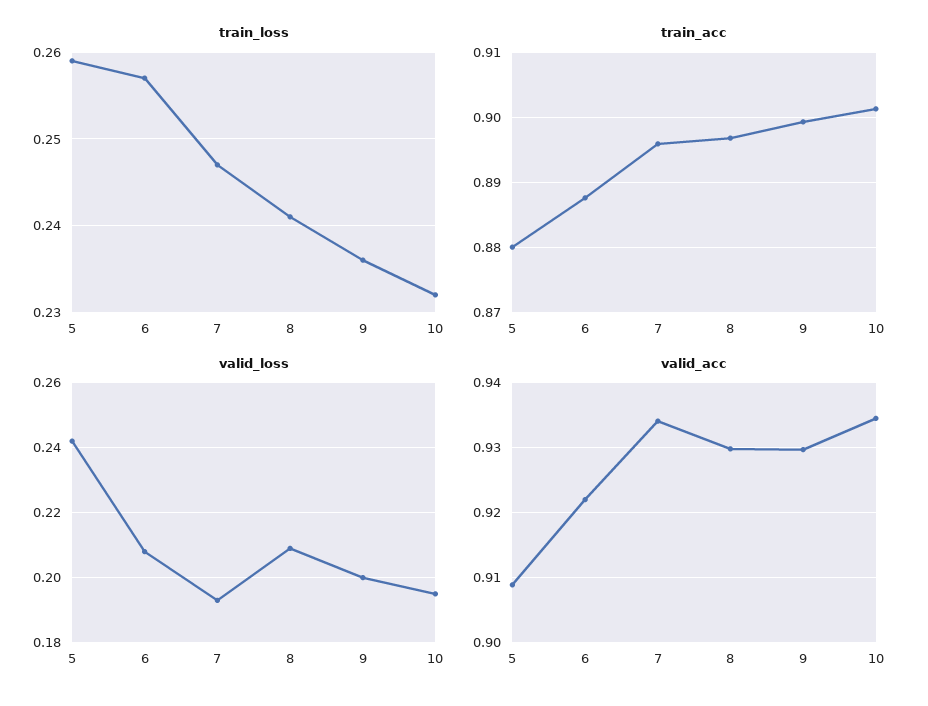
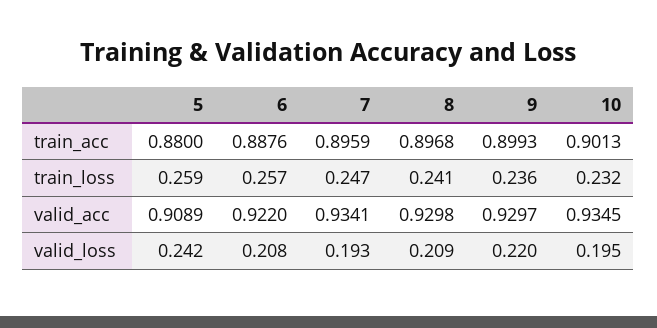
valid_loss, 9: 0.2 -> 0.22

